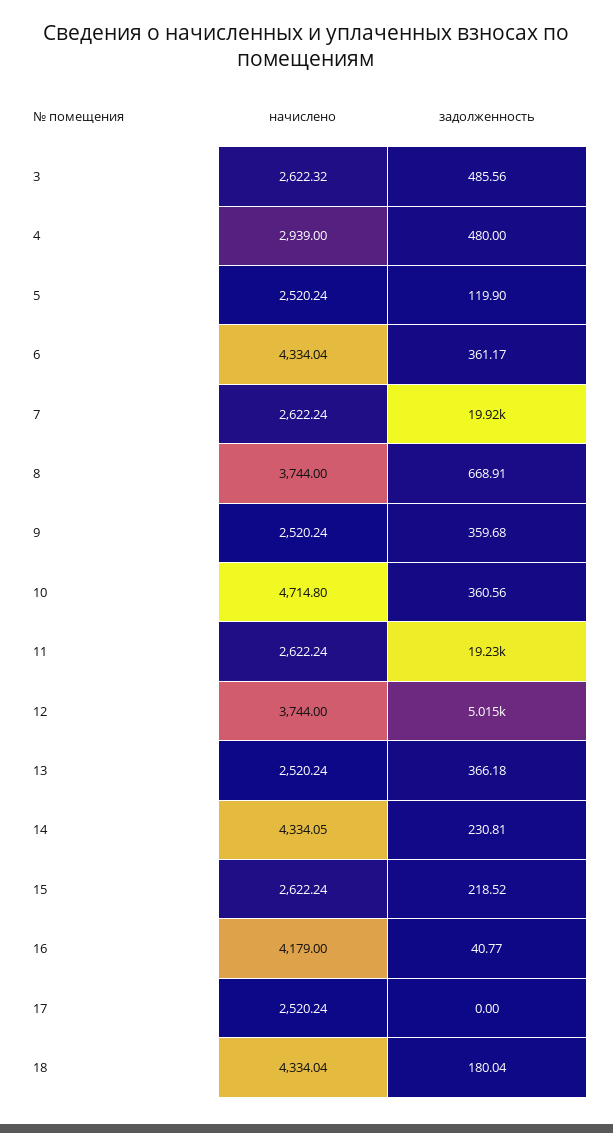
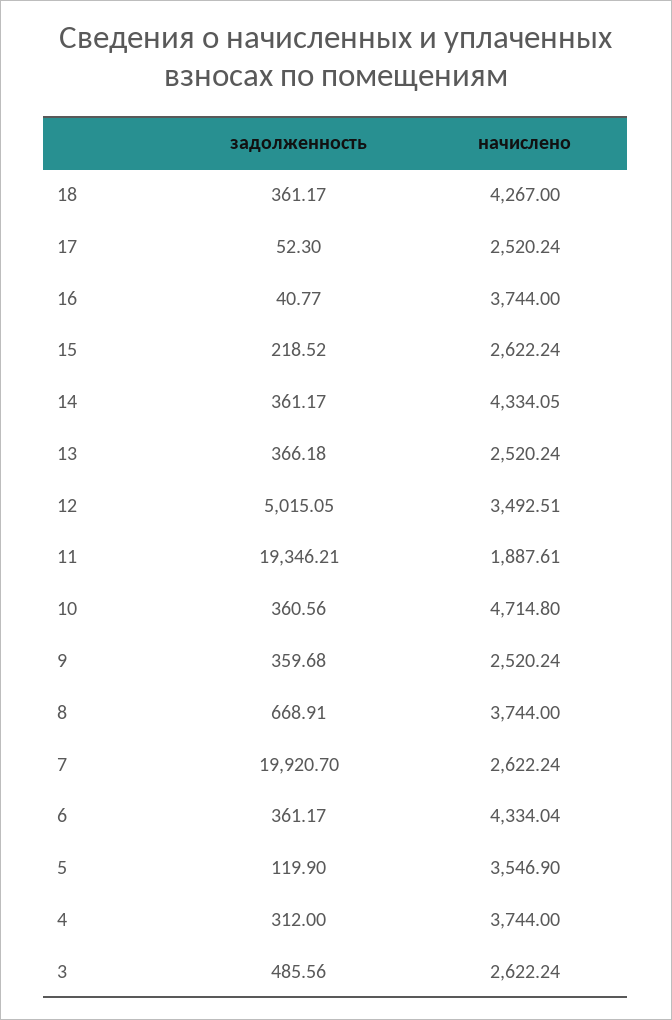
начислено, 3: 2622.32 -> 2622.24
начислено, 4: 2939 -> 3744
задолженность, 4: 480 -> 312
начислено, 5: 2520.24 -> 3546.9
начислено, 11: 2622.24 -> 1887.61
задолженность, 11: 19230 -> 19346.21
начислено, 12: 3744 -> 3492.51
задолженность, 14: 230.81 -> 361.17
начислено, 16: 4179 -> 3744
задолженность, 17: 0 -> 52.3
начислено, 18: 4334.04 -> 4267
задолженность, 18: 180.04 -> 361.17

